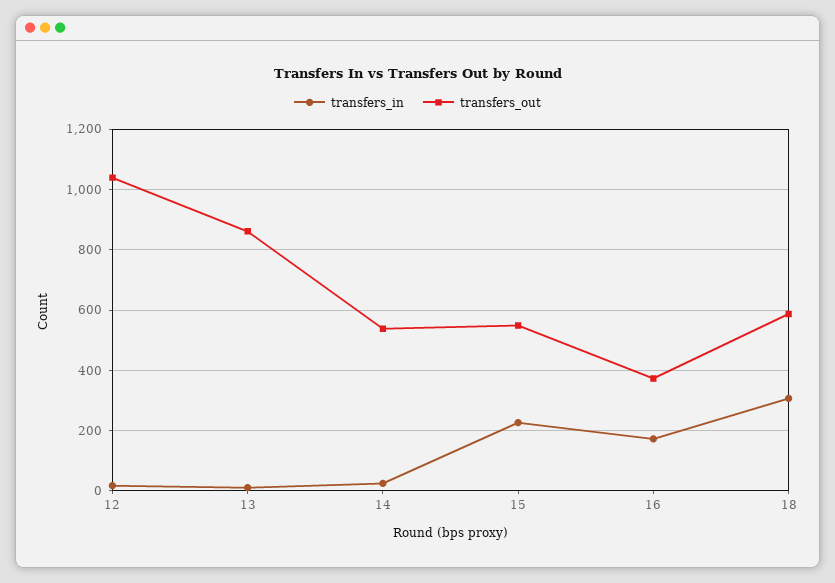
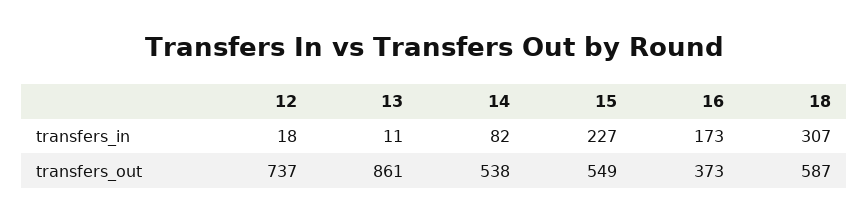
transfers_out, 12: 1040 -> 737
transfers_in, 14: 20 -> 82

